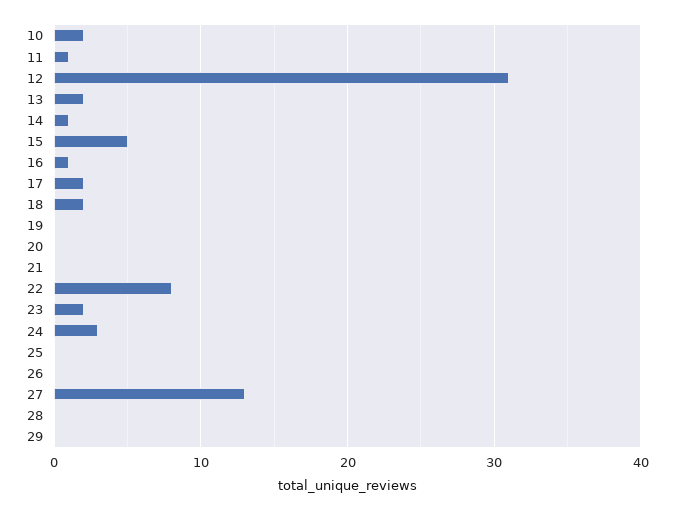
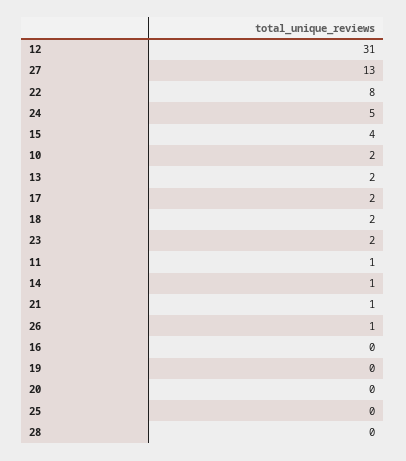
15: 5 -> 4
16: 1 -> 0
21: 0 -> 1
24: 3 -> 5
26: 0 -> 1
29: 0 -> none

